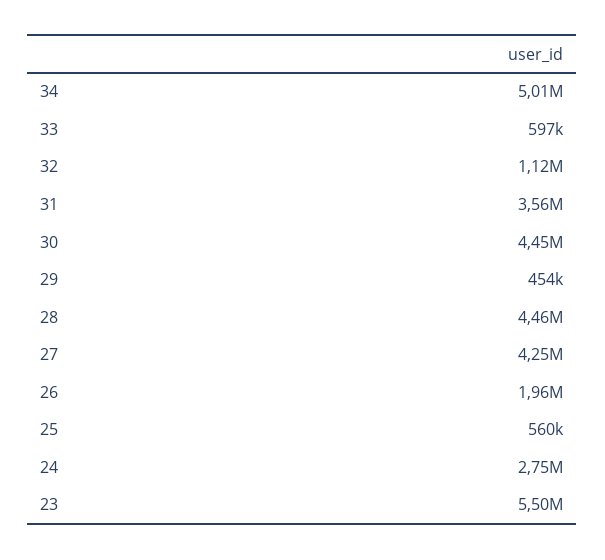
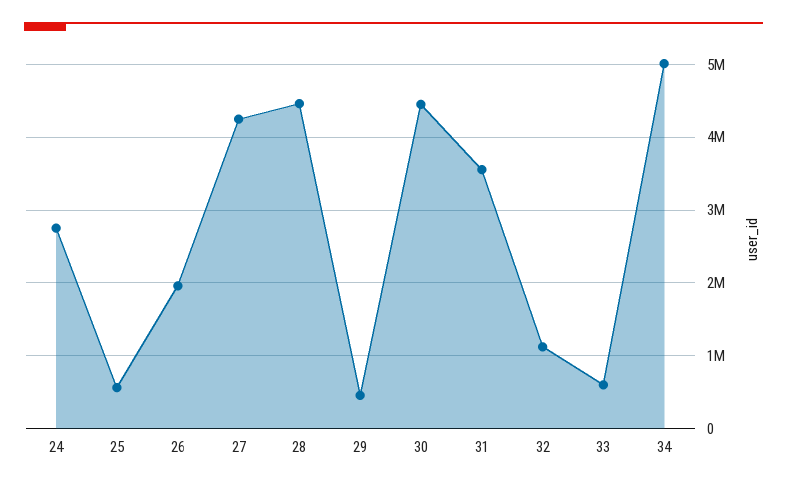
23: 5500000 -> none

